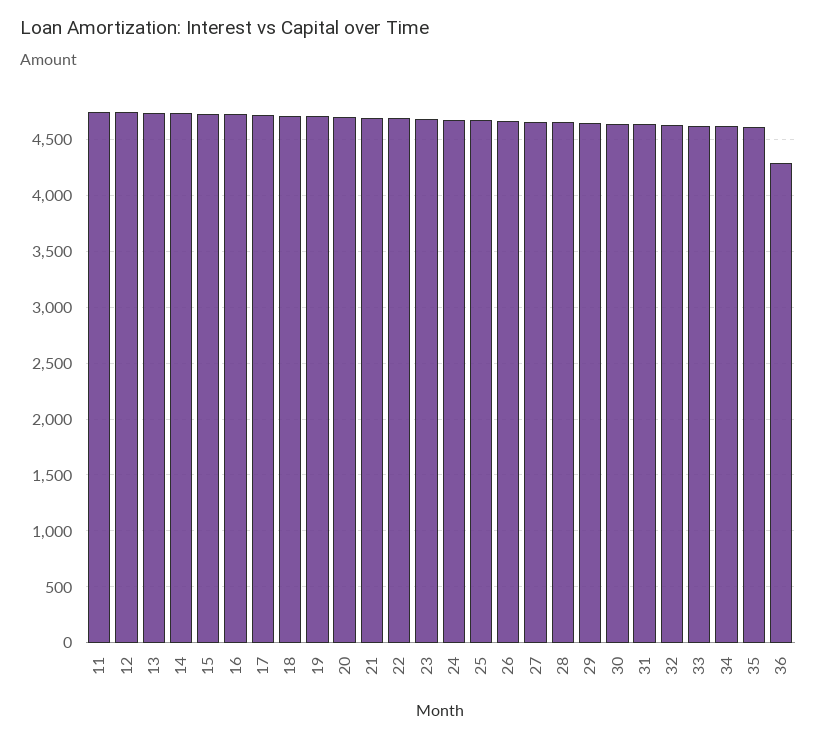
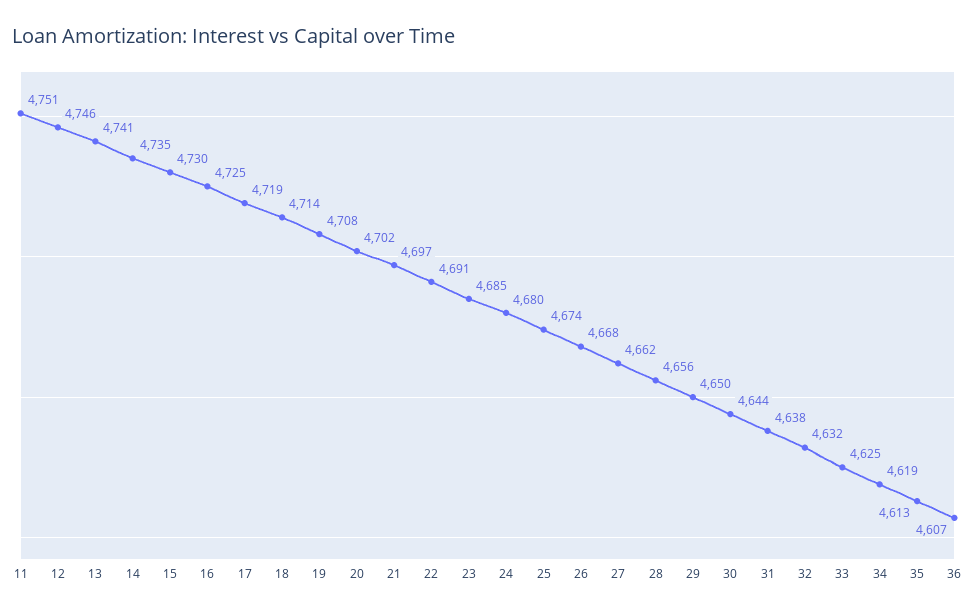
36: 4300 -> 4607

